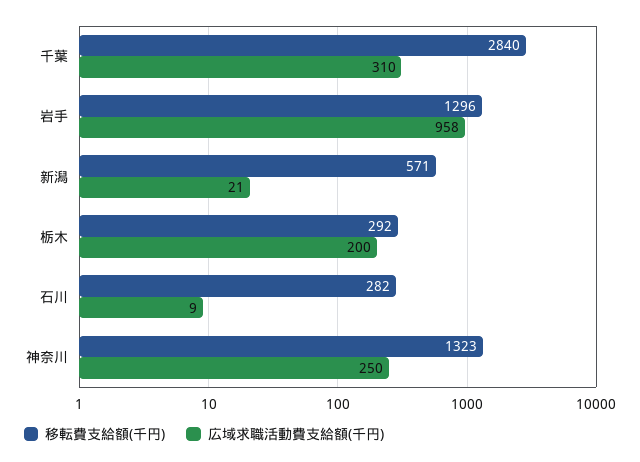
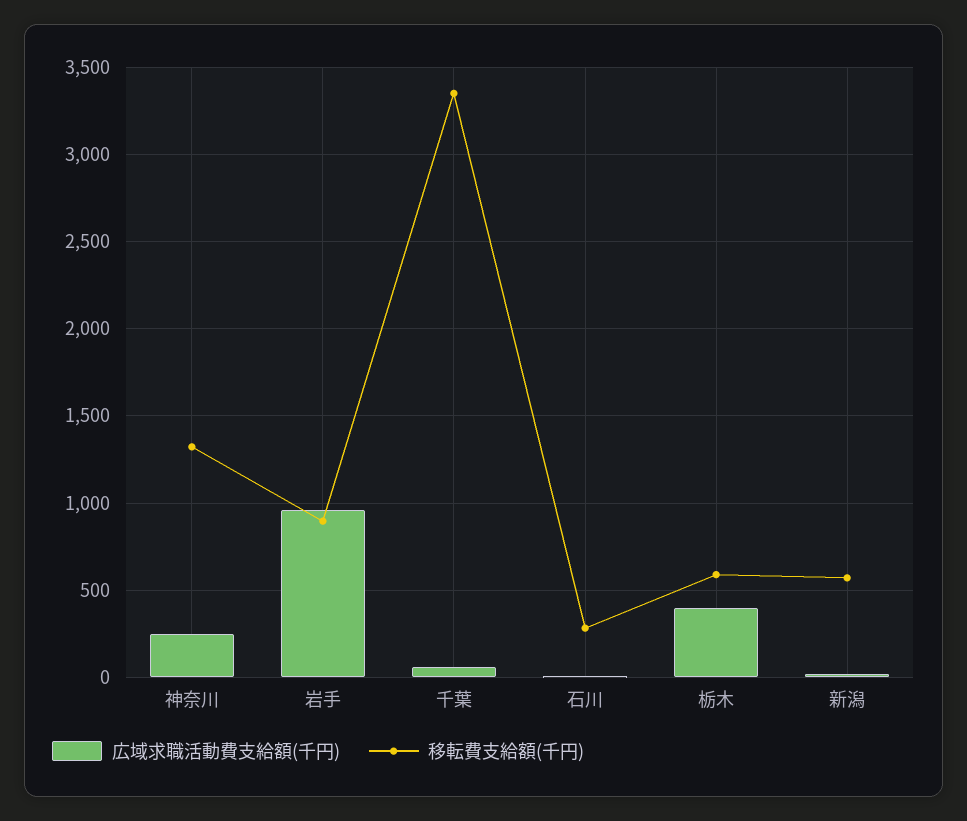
移転費支給額(千円), 千葉: 2840 -> 3350
広域求職活動費支給額(千円), 千葉: 310 -> 50
移転費支給額(千円), 岩手: 1296 -> 900
移転費支給額(千円), 栃木: 292 -> 600
広域求職活動費支給額(千円), 栃木: 200 -> 400

